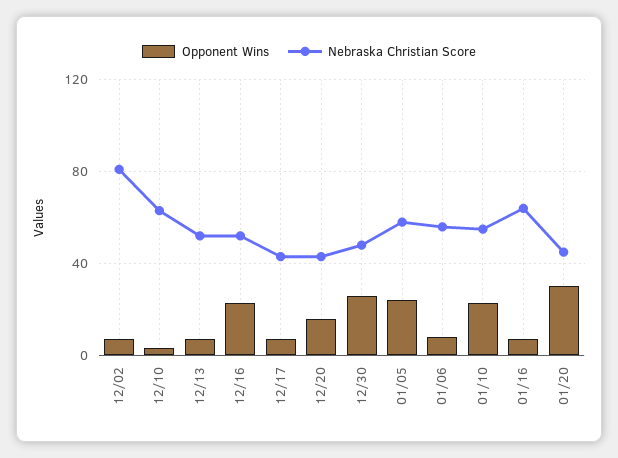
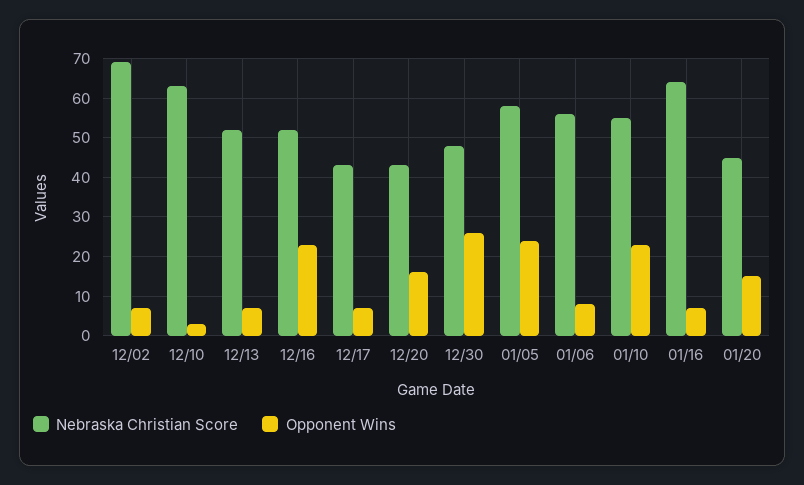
Nebraska Christian Score, 12/02: 80 -> 70
Opponent Wins, 01/20: 30 -> 15

